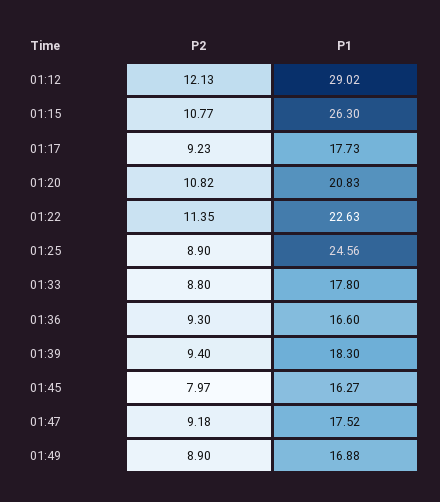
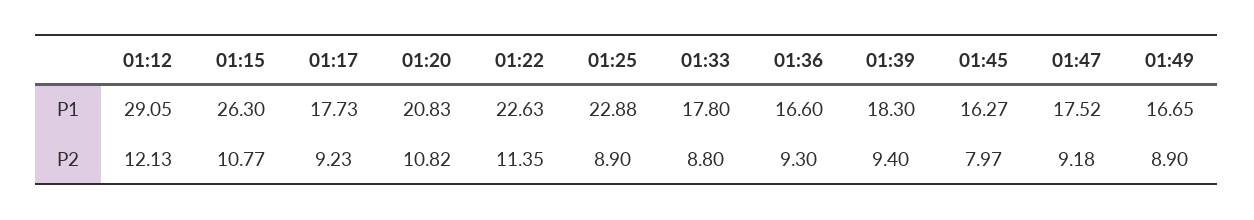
P1, 01:12: 29.02 -> 29.05
P1, 01:25: 24.56 -> 22.88
P1, 01:49: 16.88 -> 16.65

